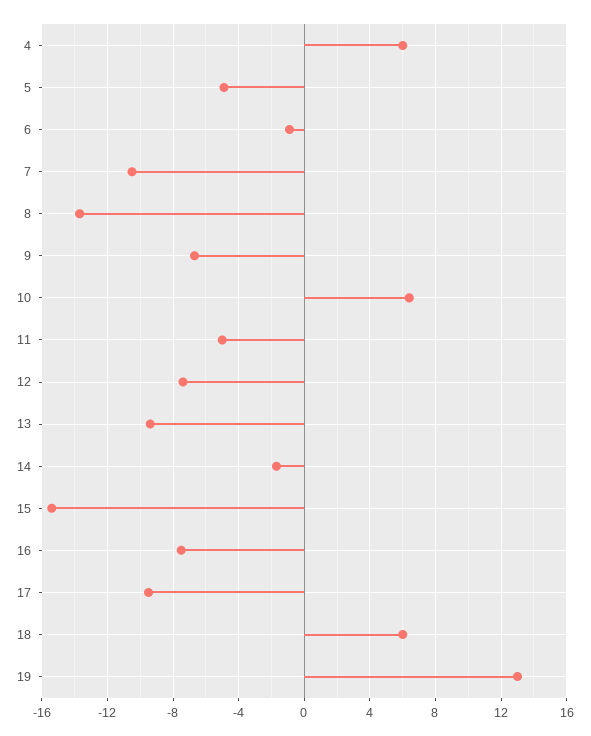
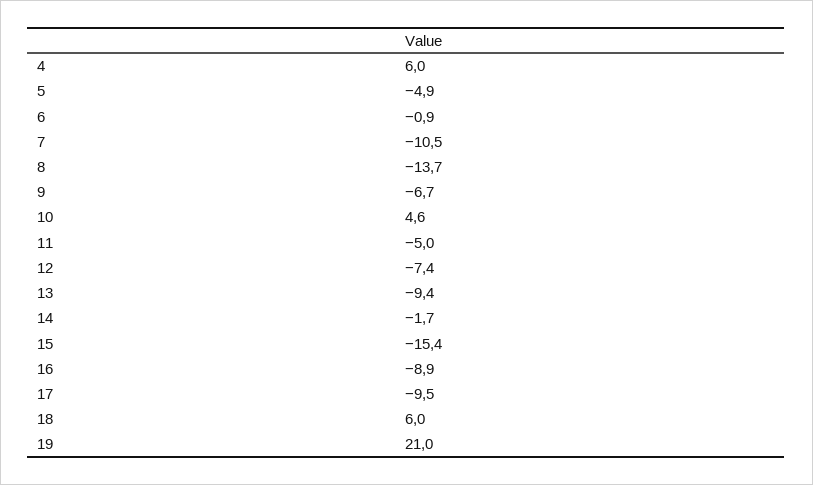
10: 6.5 -> 4.6
16: -7.5 -> -8.9
19: 13 -> 21

